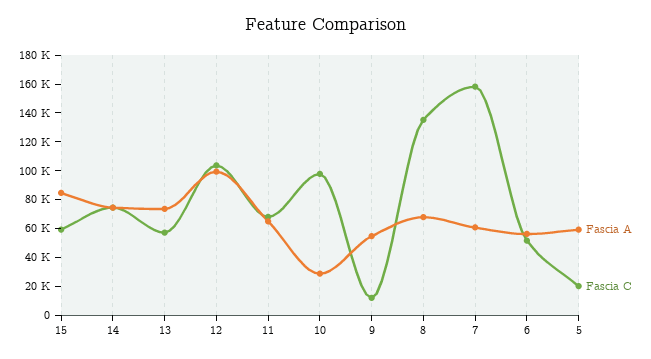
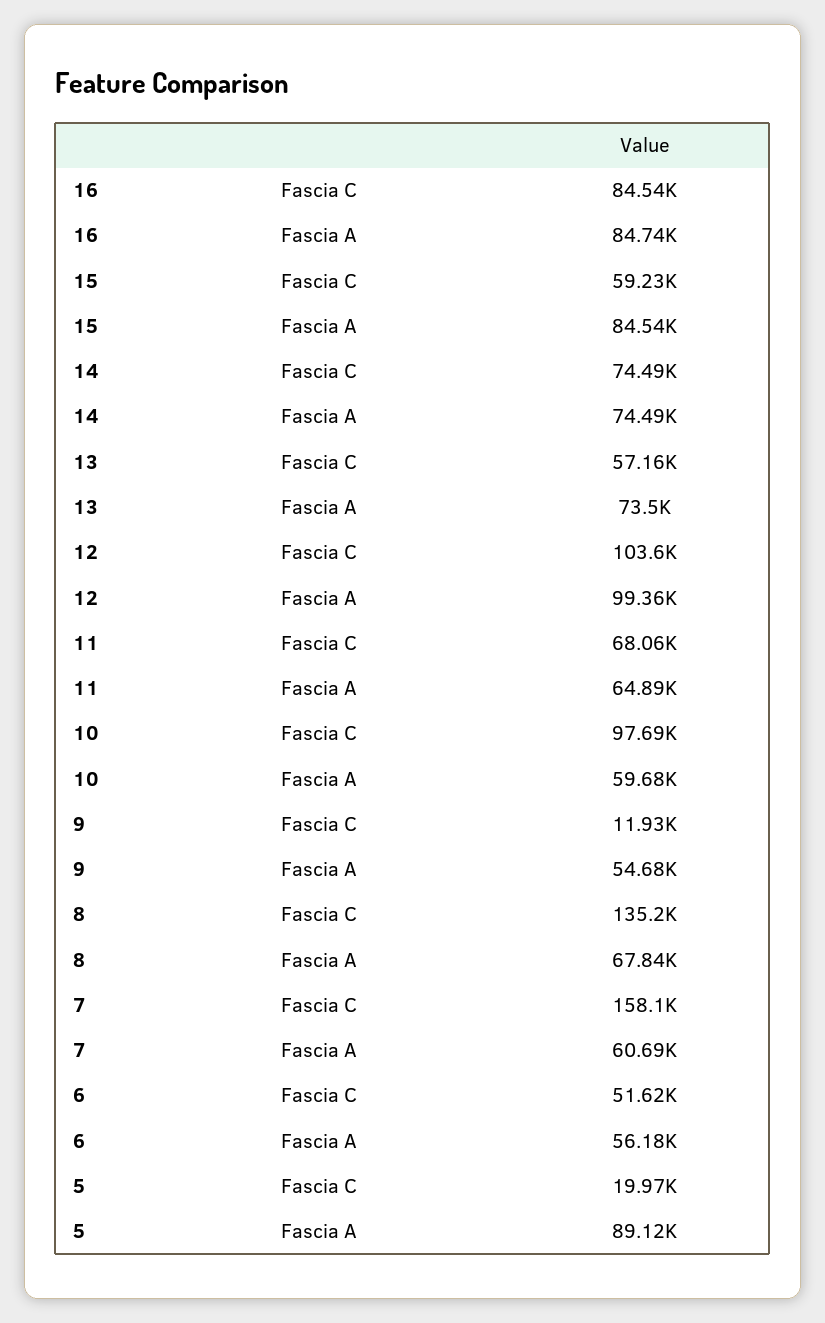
Fascia A, 10: 30000 -> 59680
Fascia A, 5: 60000 -> 89120
Fascia C, 16: none -> 84540
Fascia A, 16: none -> 84740

